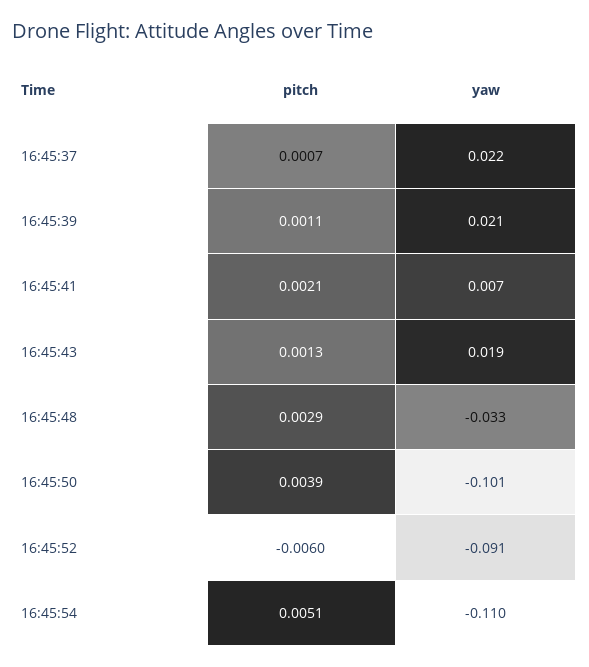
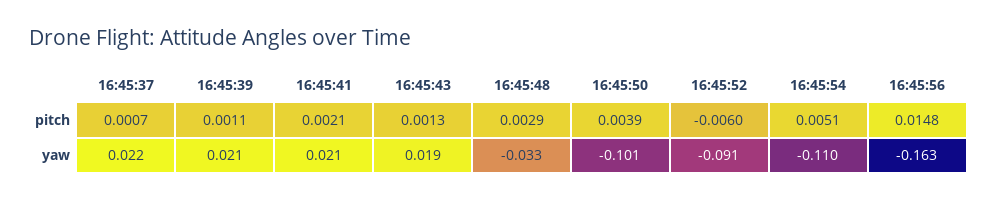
yaw, 16:45:41: 0.007 -> 0.021
pitch, 16:45:56: none -> 0.0148
yaw, 16:45:56: none -> -0.163

